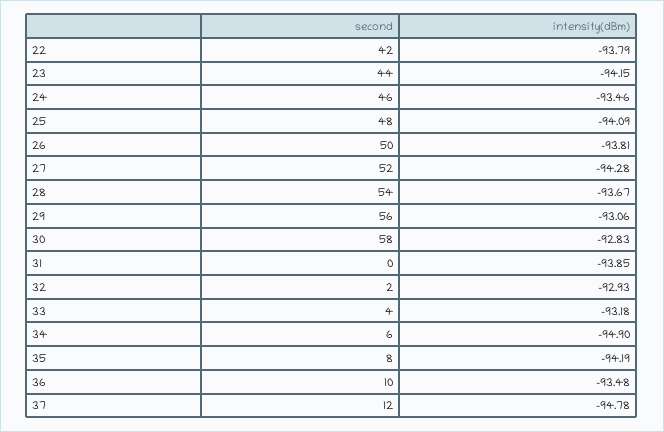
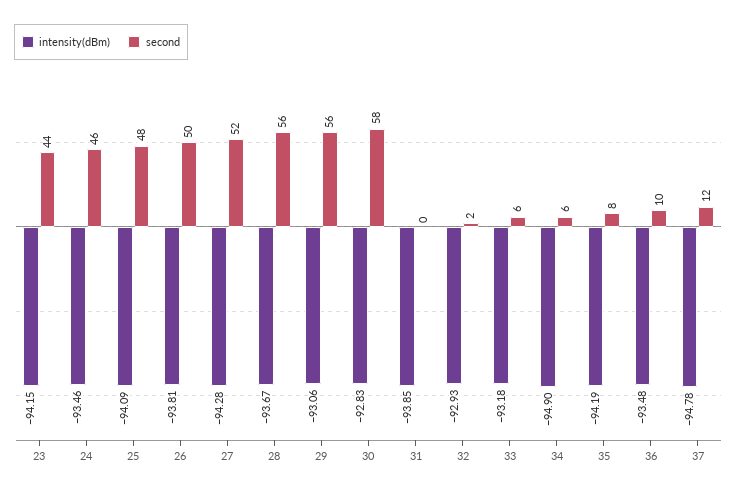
second, 22: 42 -> none
intensity(dBm), 22: -93.79 -> none
second, 28: 54 -> 56
second, 33: 4 -> 6

